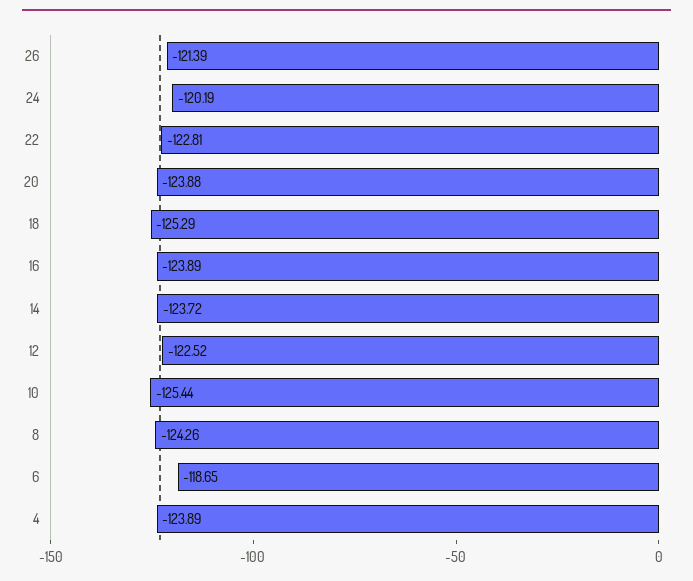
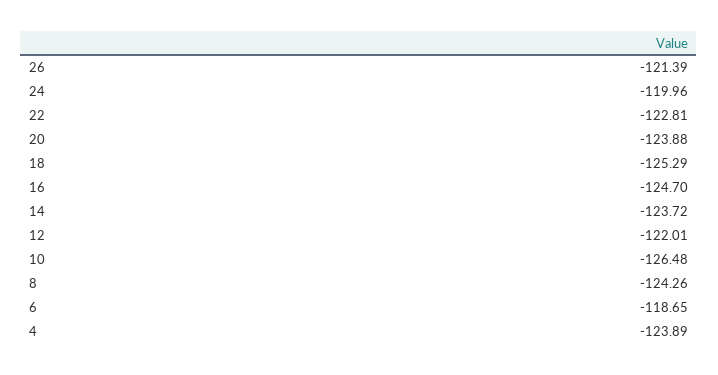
24: -120.19 -> -119.96
16: -123.89 -> -124.7
12: -122.52 -> -122.01
10: -125.44 -> -126.48

